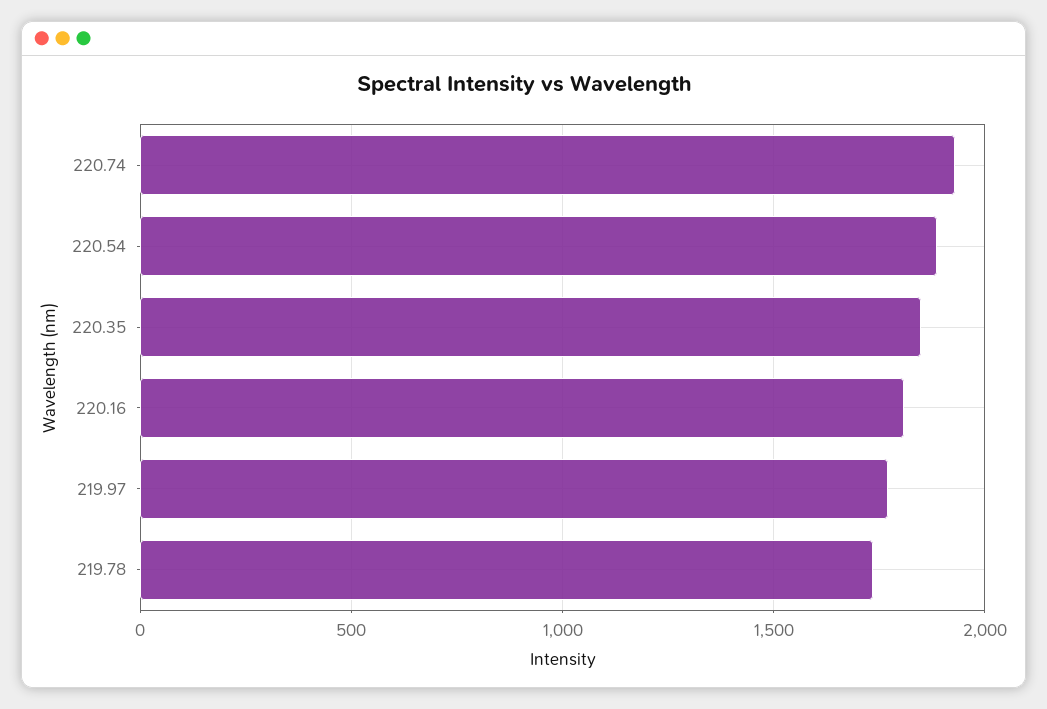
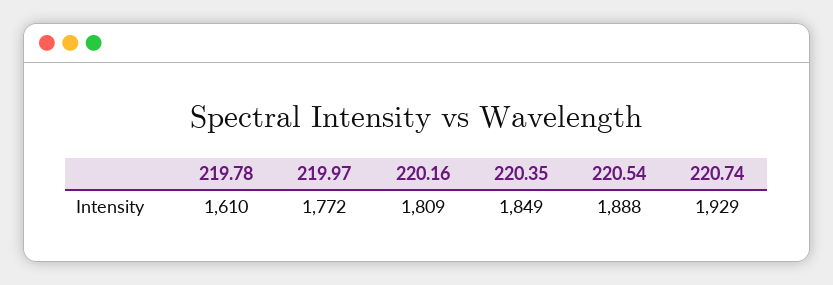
219.78: 1750 -> 1610

